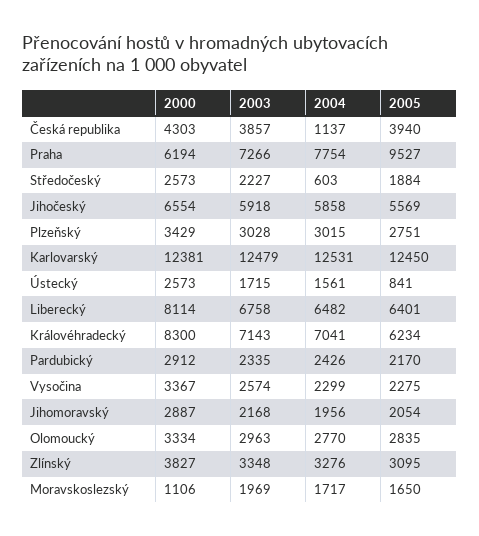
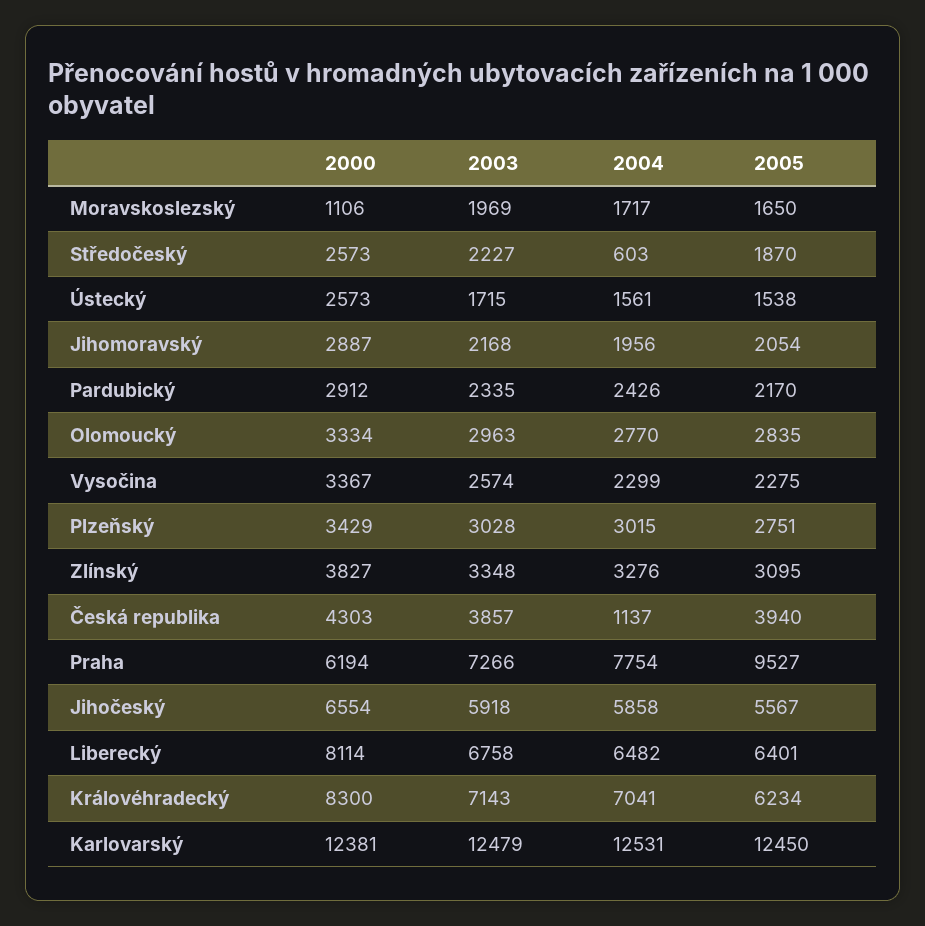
2005, Středočeský: 1884 -> 1870
2005, Jihočeský: 5569 -> 5567
2005, Ústecký: 841 -> 1538

